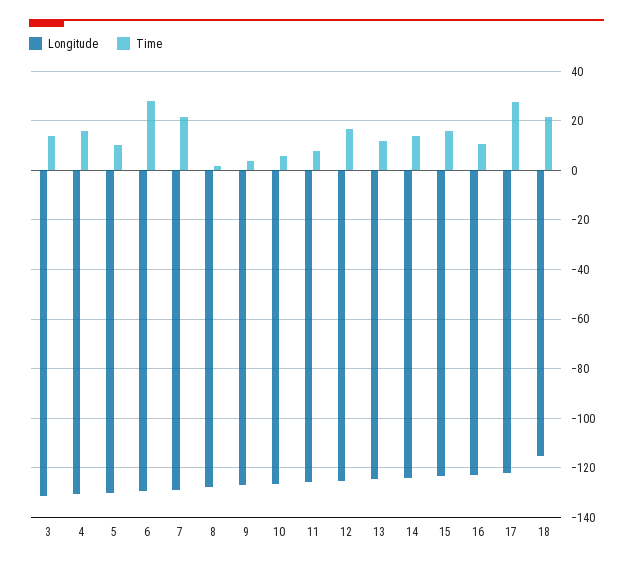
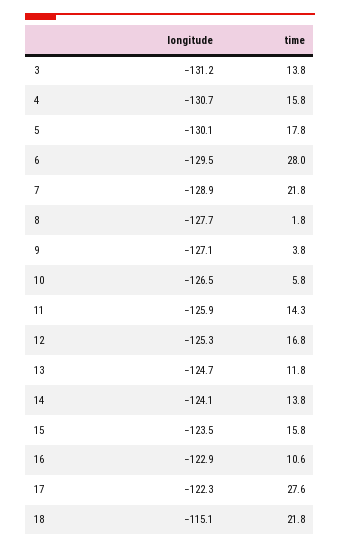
Time, 5: 10 -> 17.8
Time, 11: 7.5 -> 14.3

